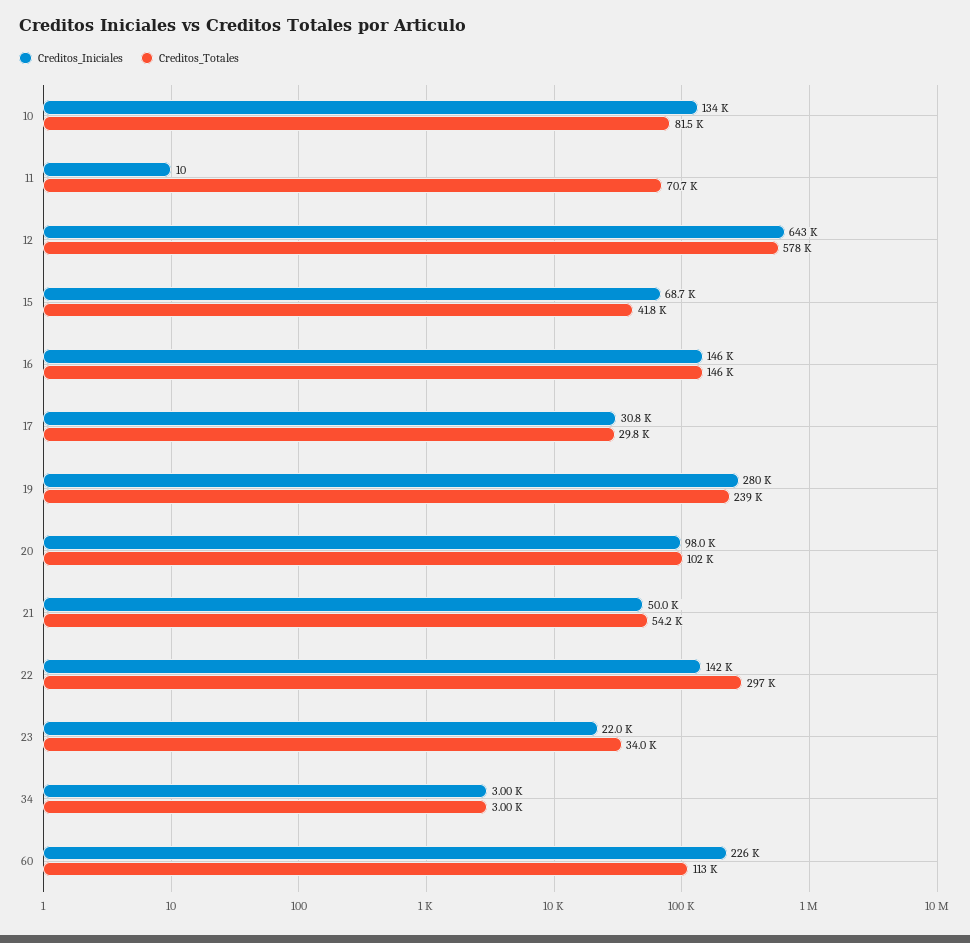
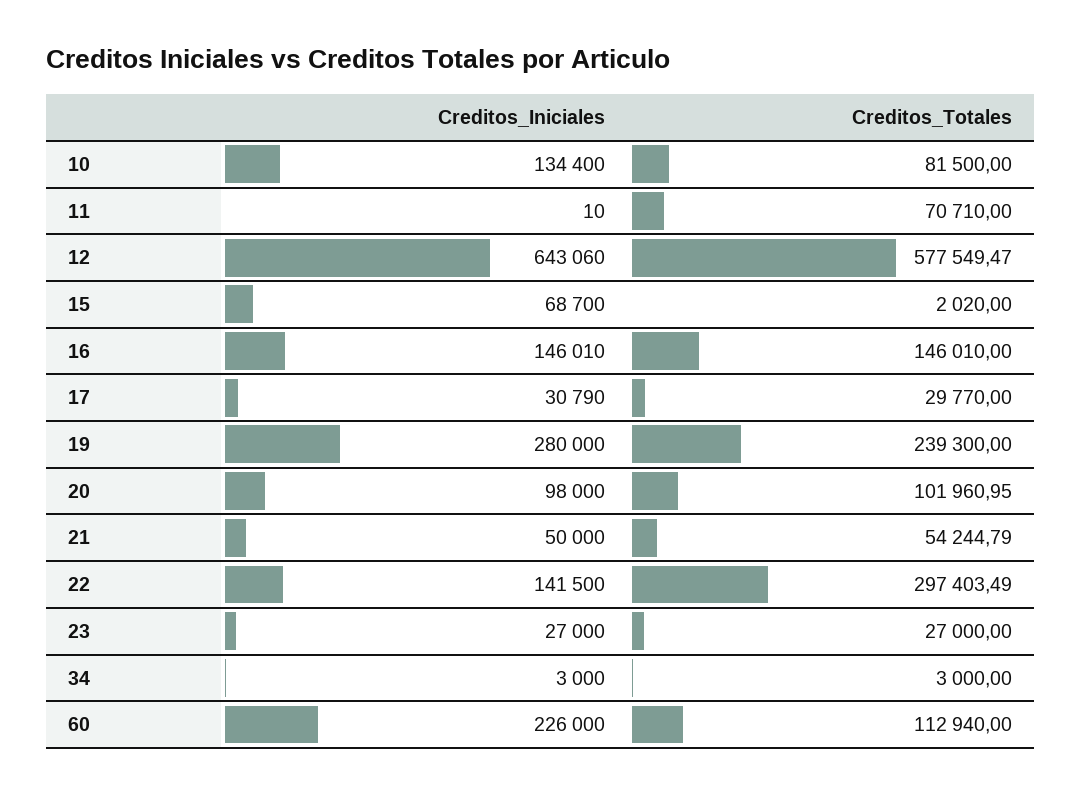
Creditos_Totales, 15: 41800 -> 2020
Creditos_Iniciales, 23: 22000 -> 27000
Creditos_Totales, 23: 34000 -> 27000

